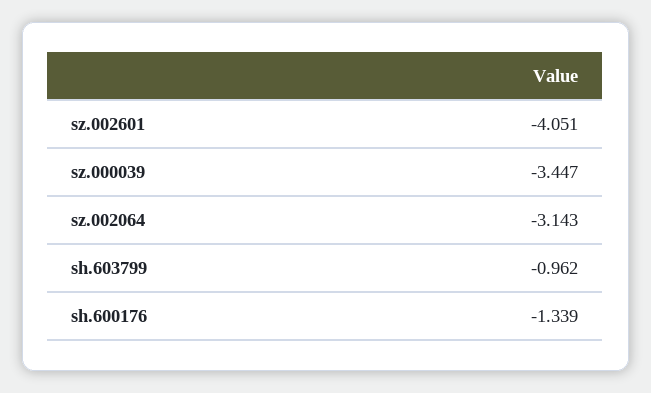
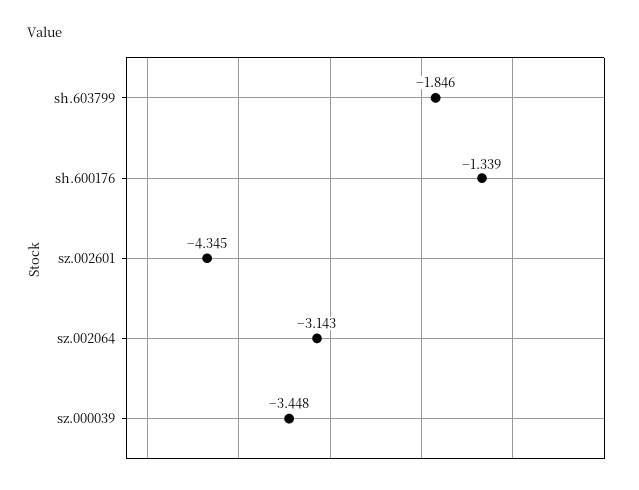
sz.002601: -4.051 -> -4.345
sz.000039: -3.447 -> -3.448
sh.603799: -0.962 -> -1.846

